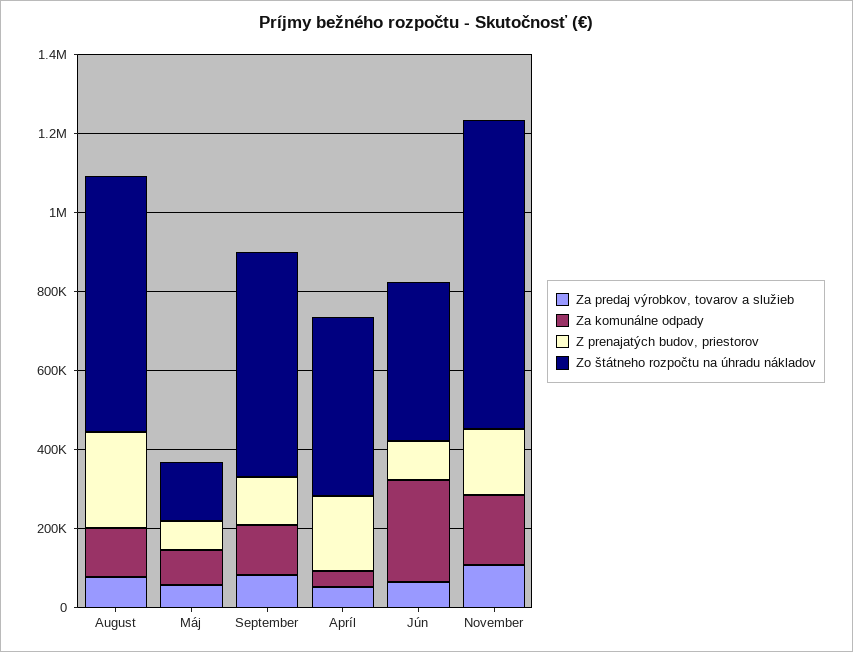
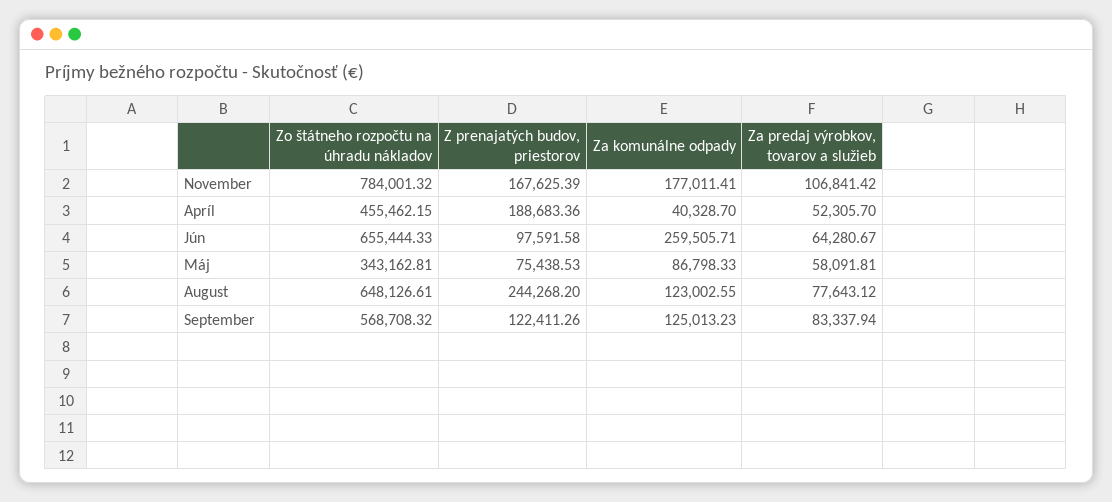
Zo štátneho rozpočtu na úhradu nákladov, Máj: 150000 -> 343162.81
Zo štátneho rozpočtu na úhradu nákladov, Jún: 400000 -> 655444.33

